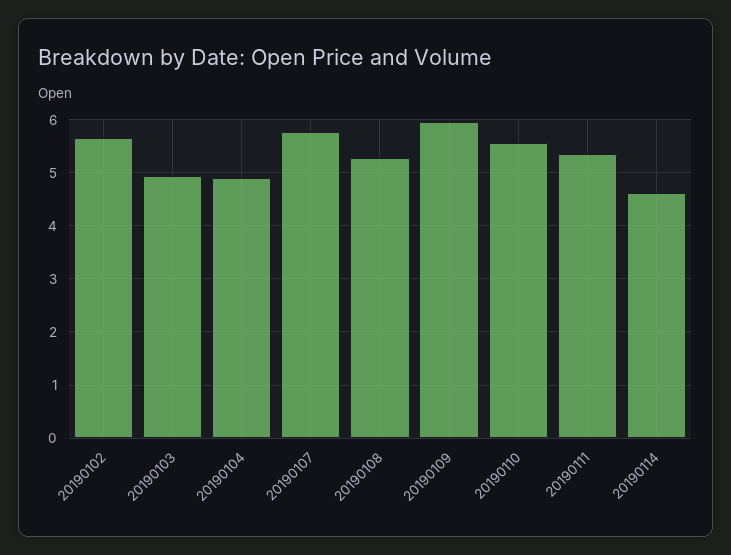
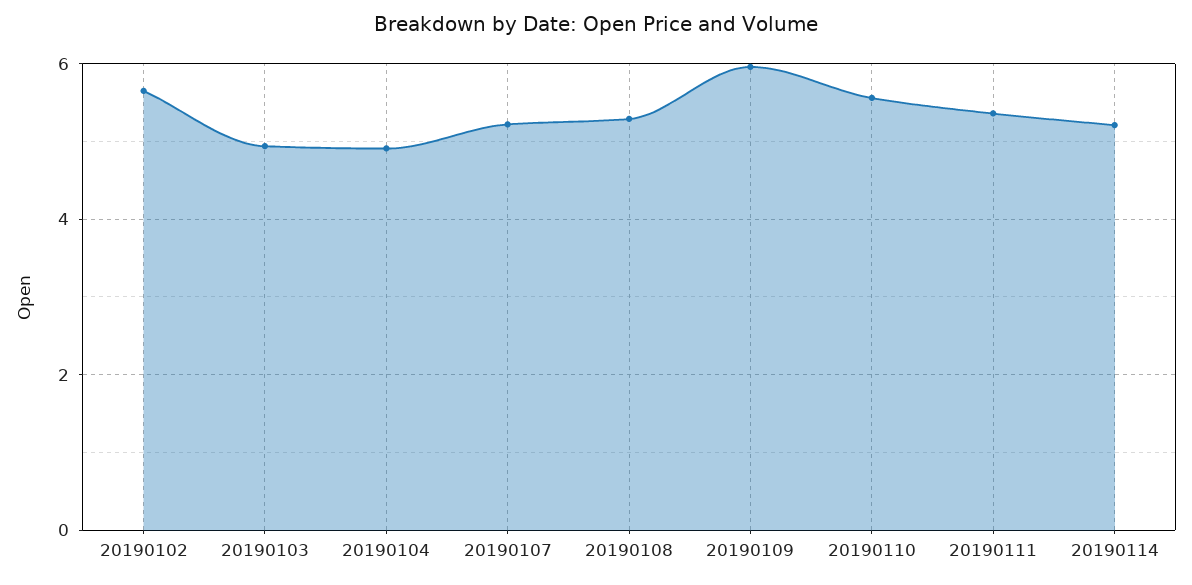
20190107: 5.8 -> 5.2
20190114: 4.6 -> 5.2

